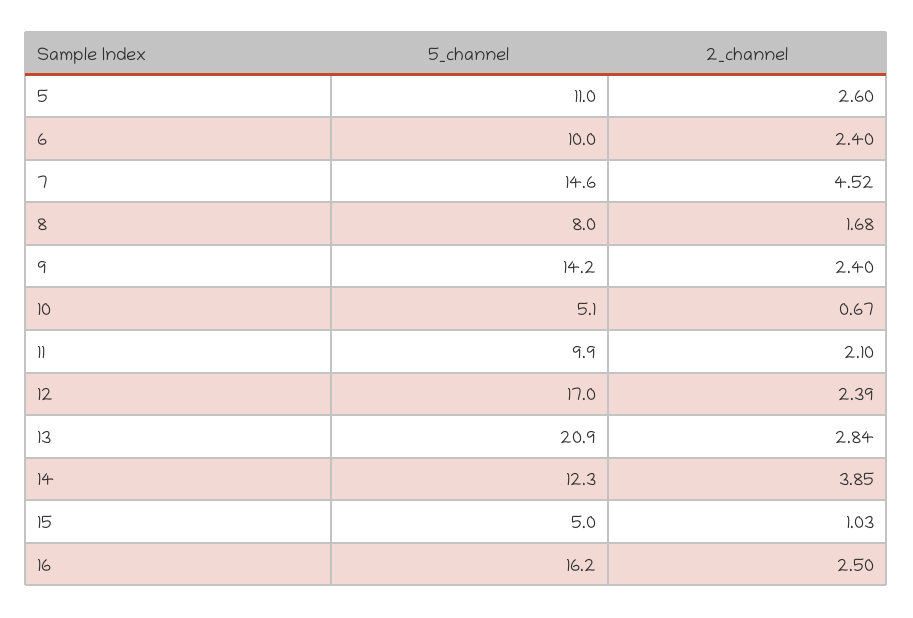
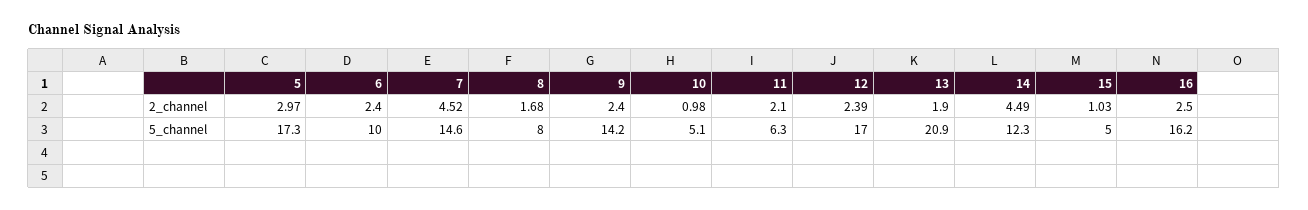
5_channel, 5: 11 -> 17.3
2_channel, 5: 2.6 -> 2.97
2_channel, 10: 0.67 -> 0.98
5_channel, 11: 9.9 -> 6.3
2_channel, 13: 2.84 -> 1.9
2_channel, 14: 3.85 -> 4.49

